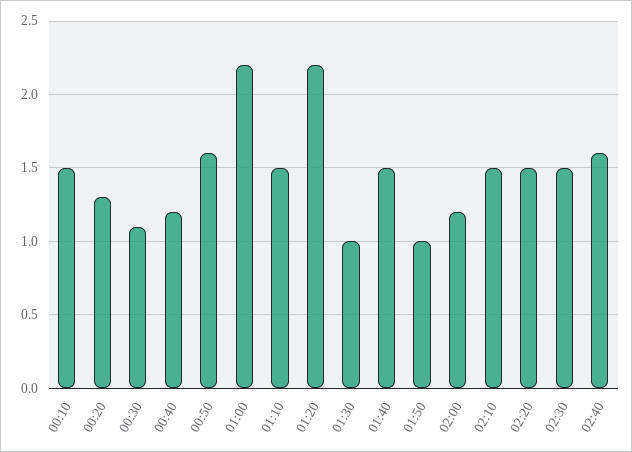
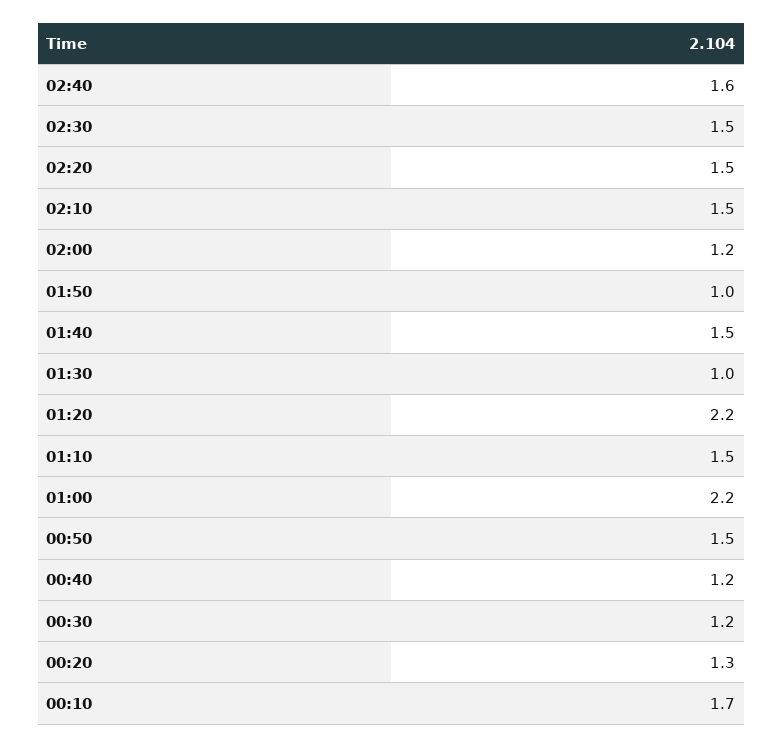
00:10: 1.5 -> 1.7
00:30: 1.1 -> 1.2
00:50: 1.6 -> 1.5

